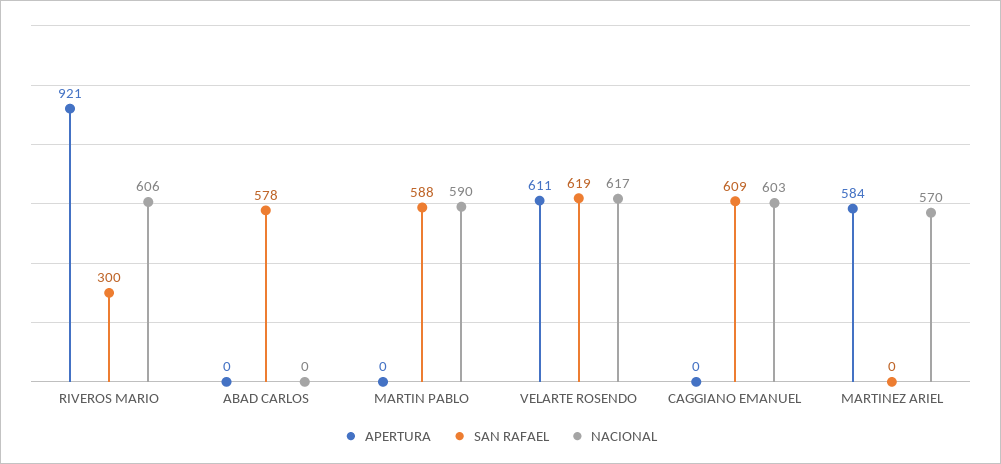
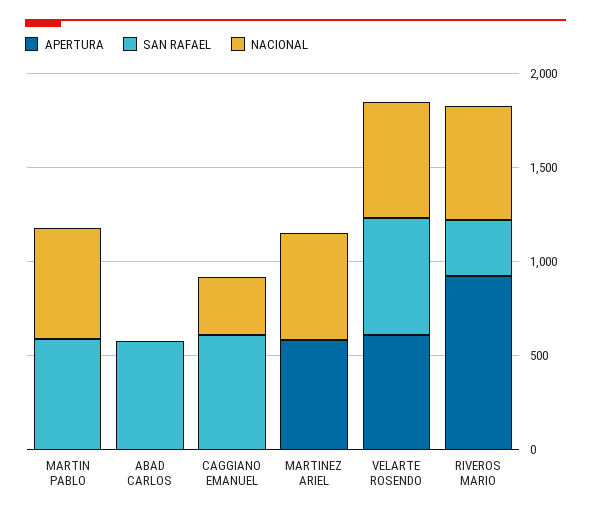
NACIONAL, CAGGIANO EMANUEL: 603 -> 300

